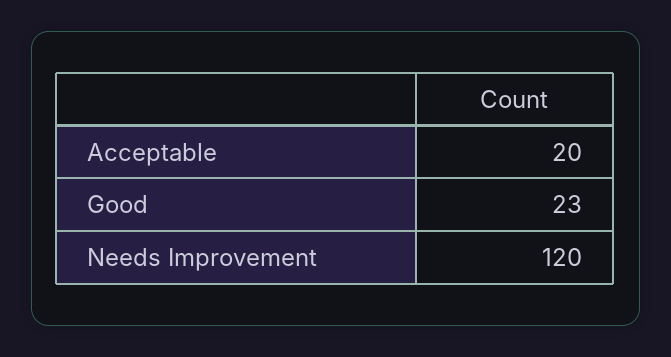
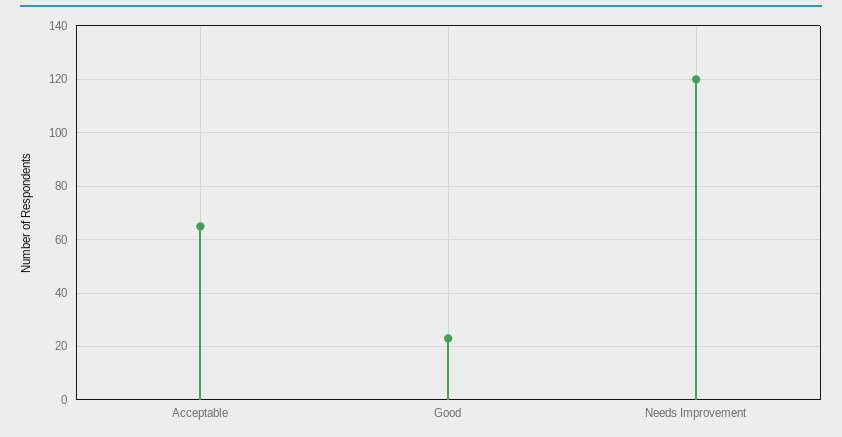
Acceptable: 20 -> 65

